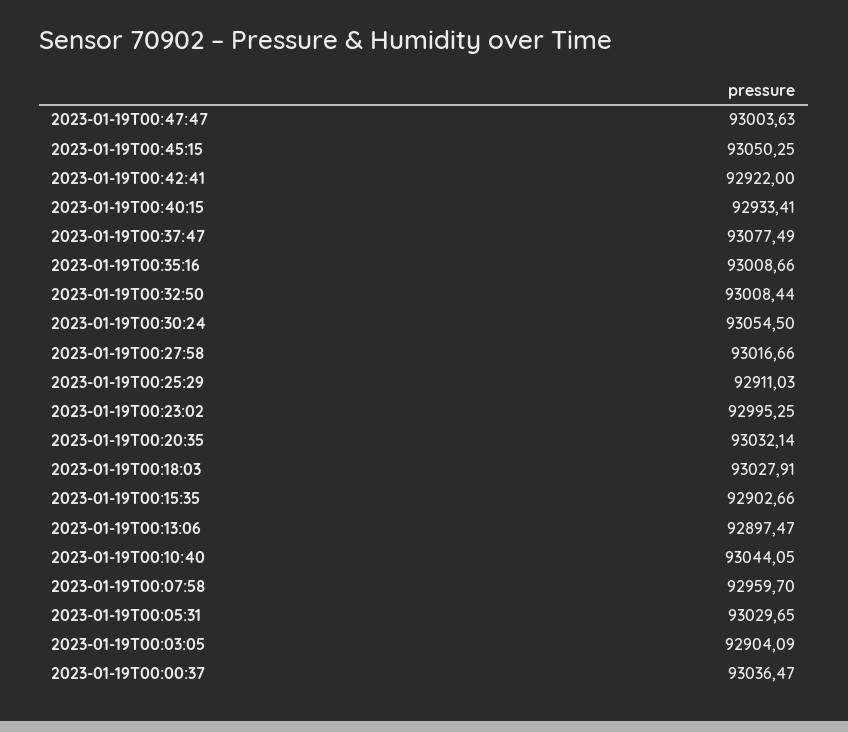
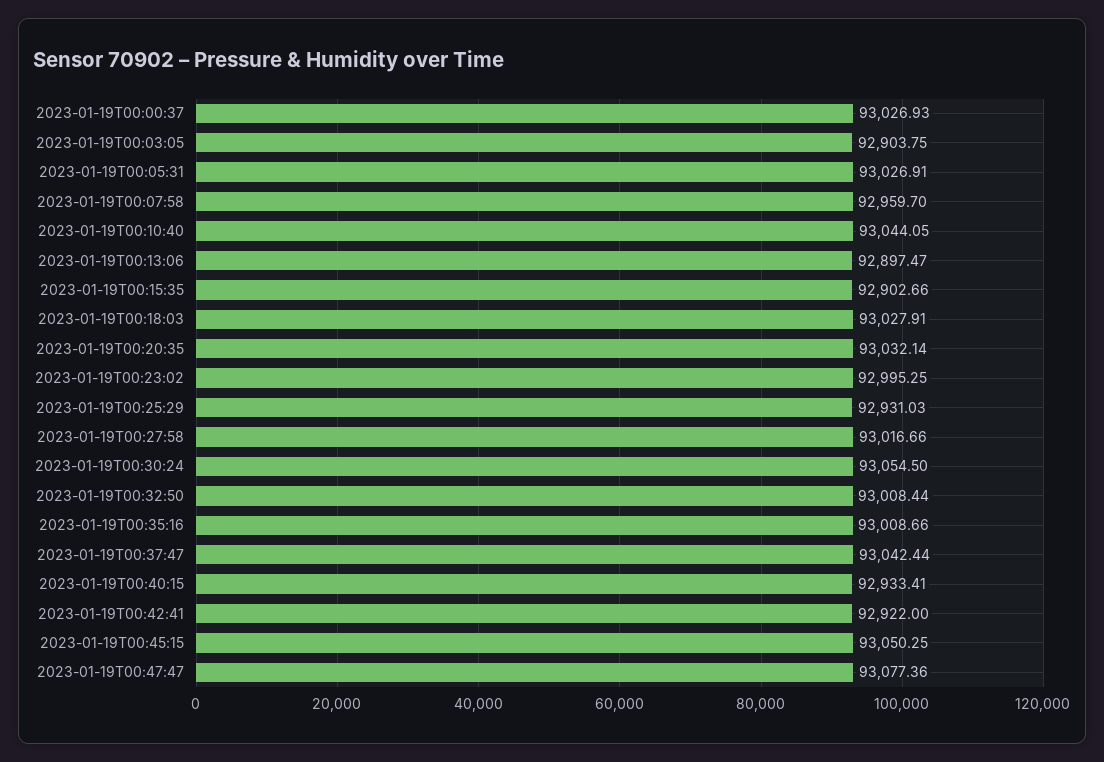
2023-01-19T00:47:47: 93003.63 -> 93077.36
2023-01-19T00:37:47: 93077.49 -> 93042.44
2023-01-19T00:25:29: 92911.03 -> 92931.03
2023-01-19T00:05:31: 93029.65 -> 93026.91
2023-01-19T00:03:05: 92904.09 -> 92903.75
2023-01-19T00:00:37: 93036.47 -> 93026.93

